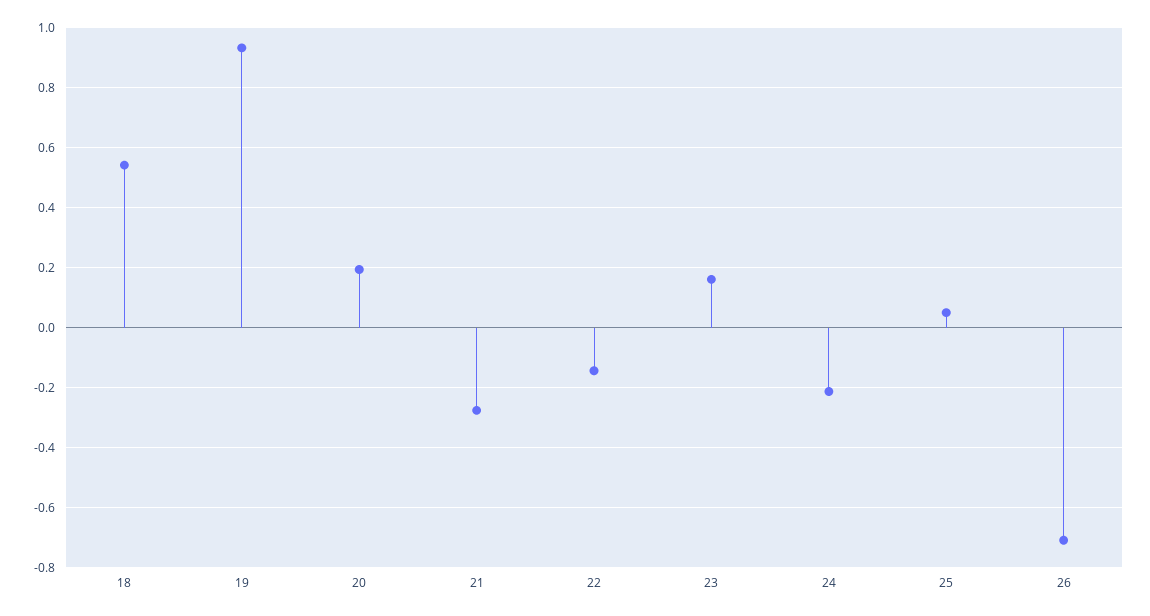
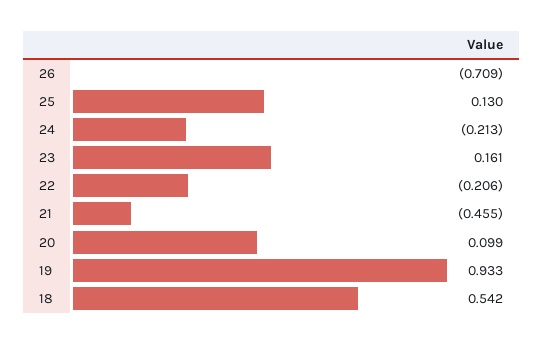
20: 0.2 -> 0.099
21: -0.275 -> -0.455
22: -0.15 -> -0.206
25: 0.05 -> 0.13

